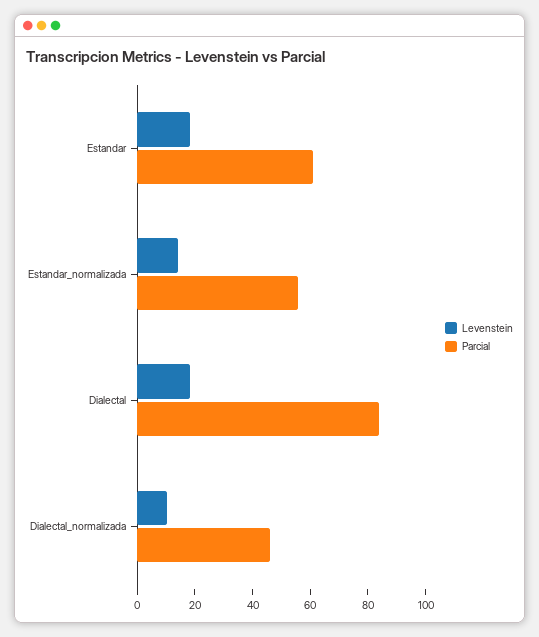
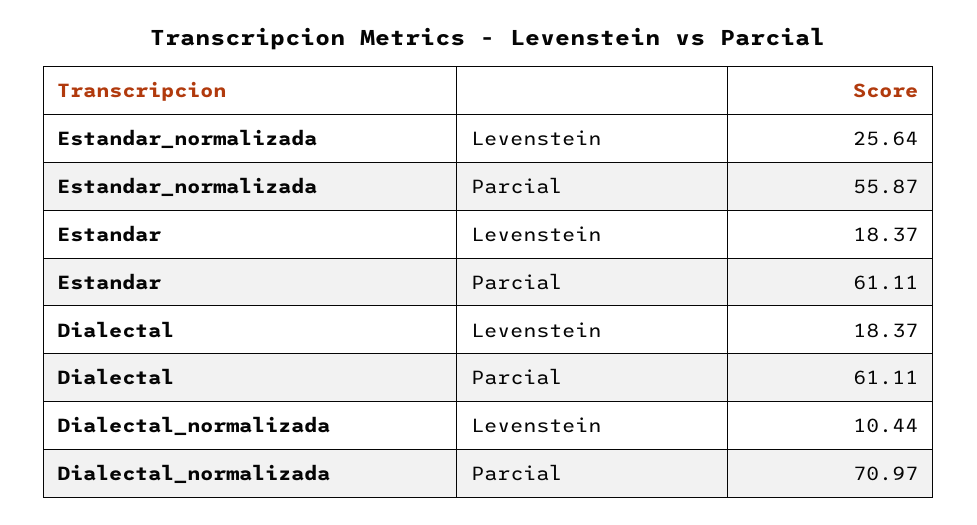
Levenstein, Estandar_normalizada: 15 -> 25.64
Parcial, Dialectal: 85 -> 61.11
Parcial, Dialectal_normalizada: 45 -> 70.97

